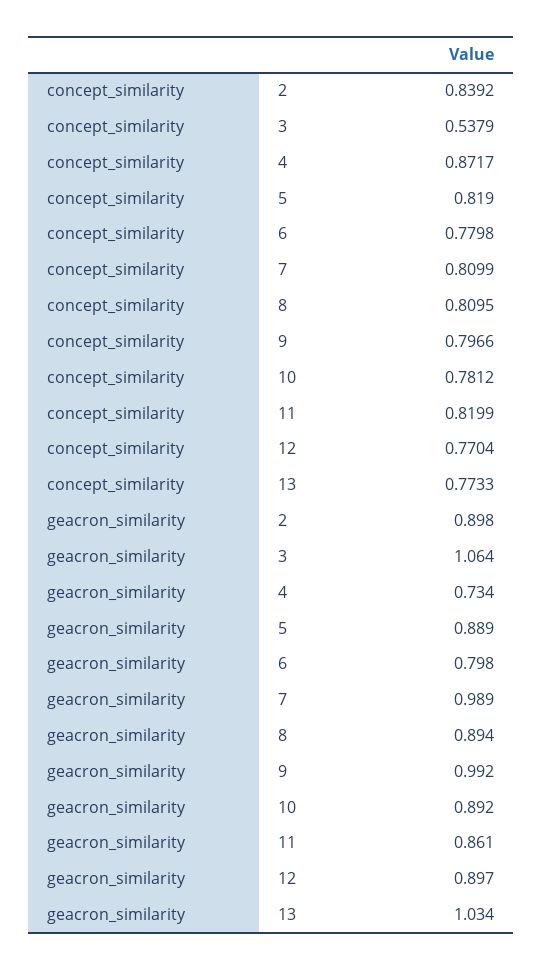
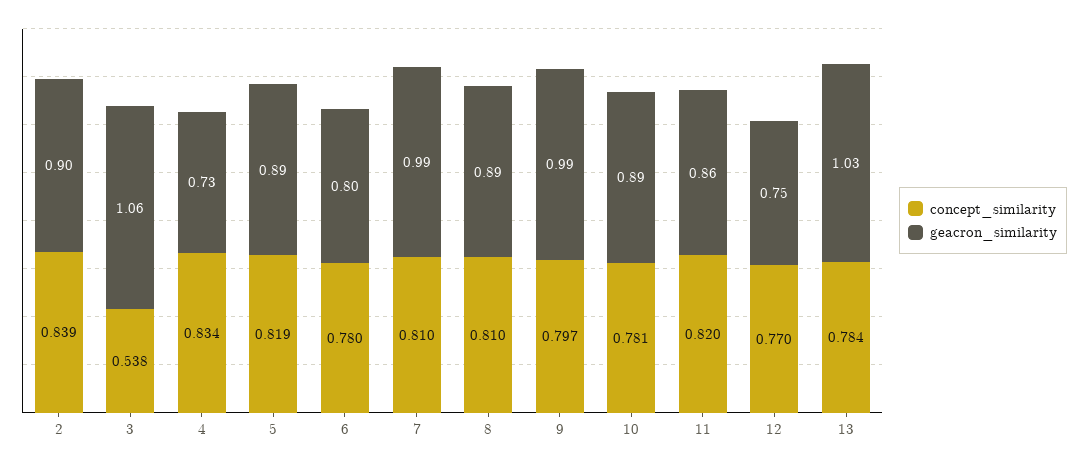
concept_similarity, 4: 0.8717 -> 0.834
concept_similarity, 13: 0.7733 -> 0.784
geacron_similarity, 12: 0.897 -> 0.75

